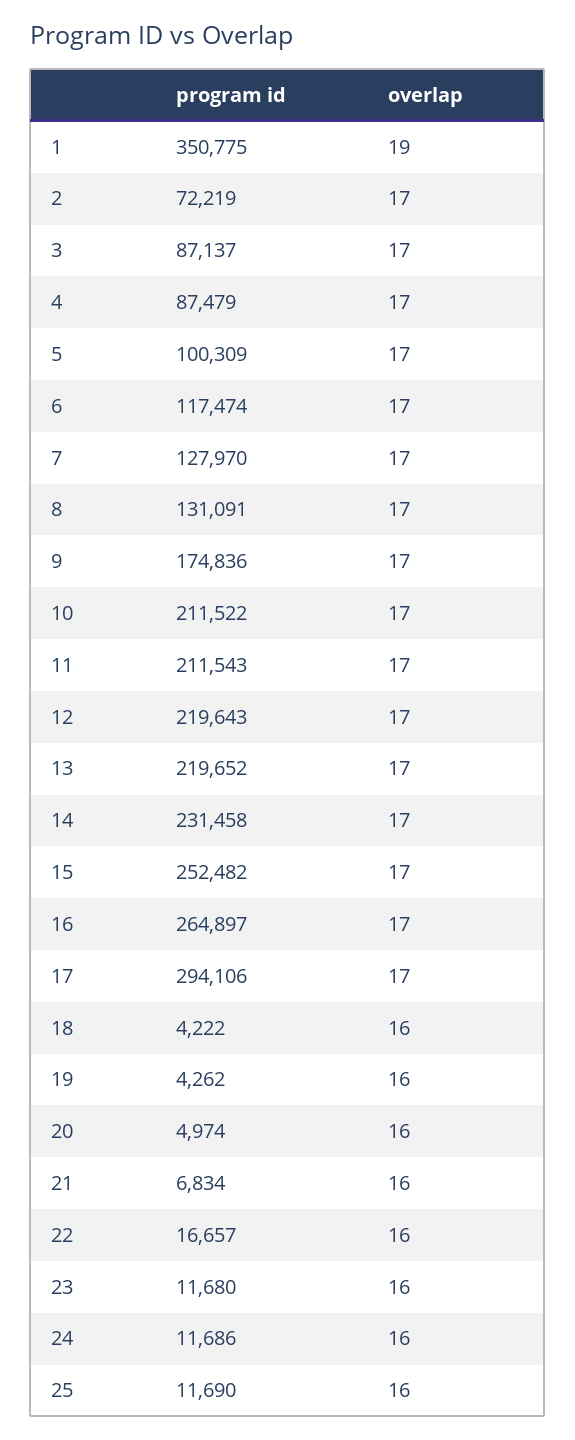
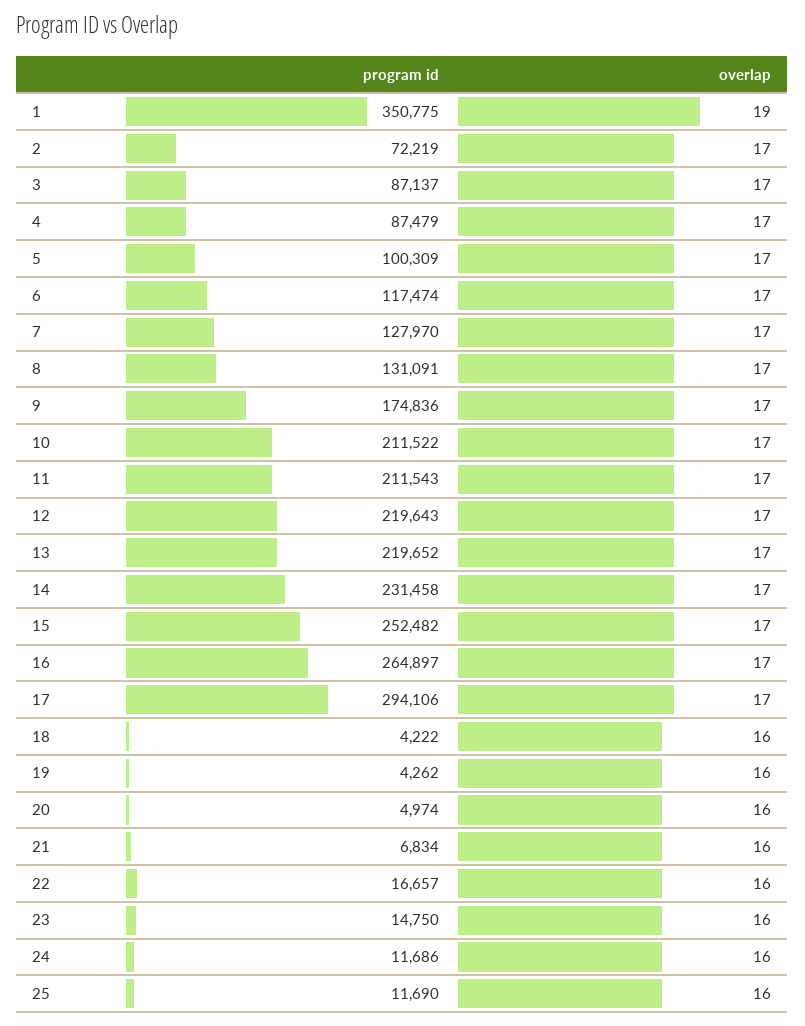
program id, 23: 11680 -> 14750

